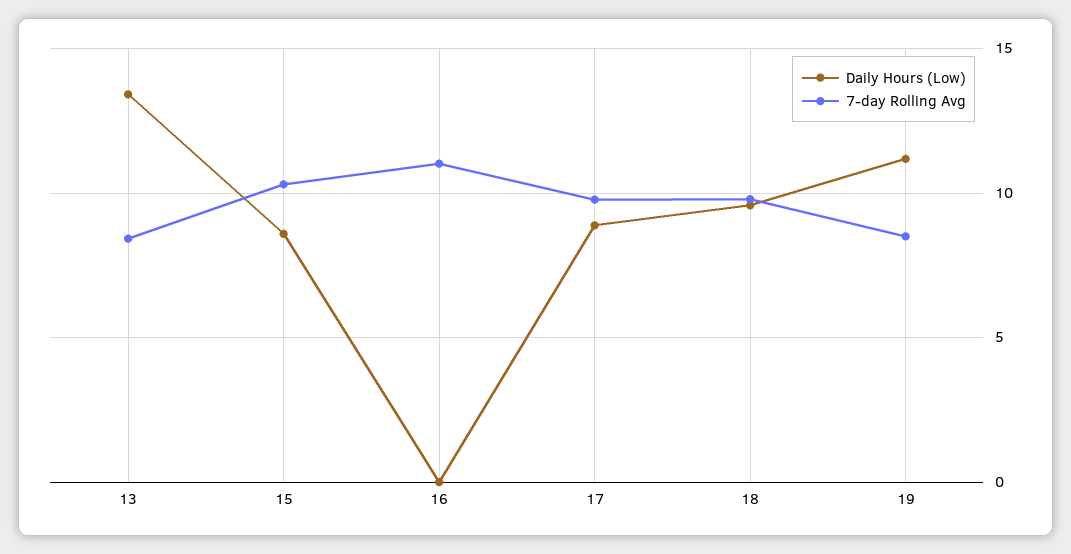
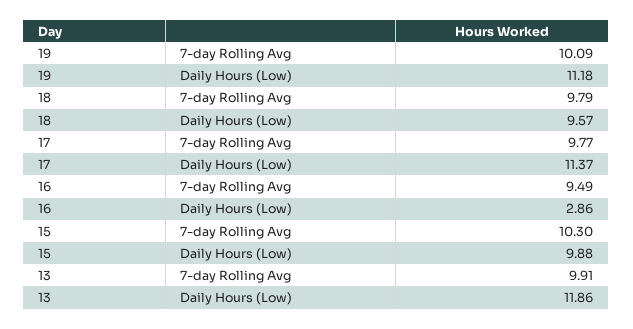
Daily Hours (Low), 13: 13.5 -> 11.86
7-day Rolling Avg, 13: 8.5 -> 9.91
Daily Hours (Low), 15: 8.5 -> 9.88
Daily Hours (Low), 16: 0 -> 2.86
7-day Rolling Avg, 16: 11 -> 9.49
Daily Hours (Low), 17: 9 -> 11.37
7-day Rolling Avg, 19: 8.5 -> 10.09

